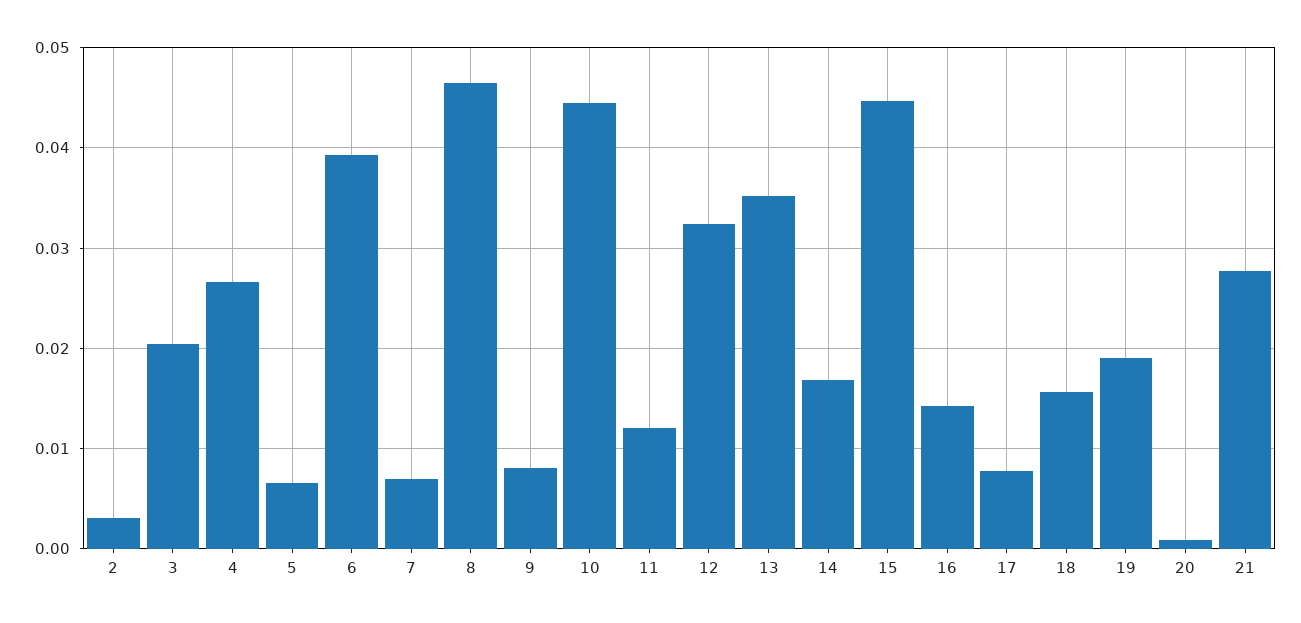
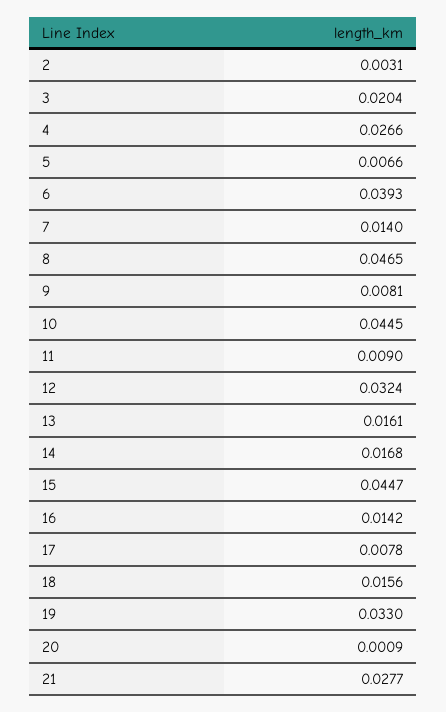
7: 0.007 -> 0.014
11: 0.012 -> 0.009
13: 0.035 -> 0.0161
19: 0.019 -> 0.033

